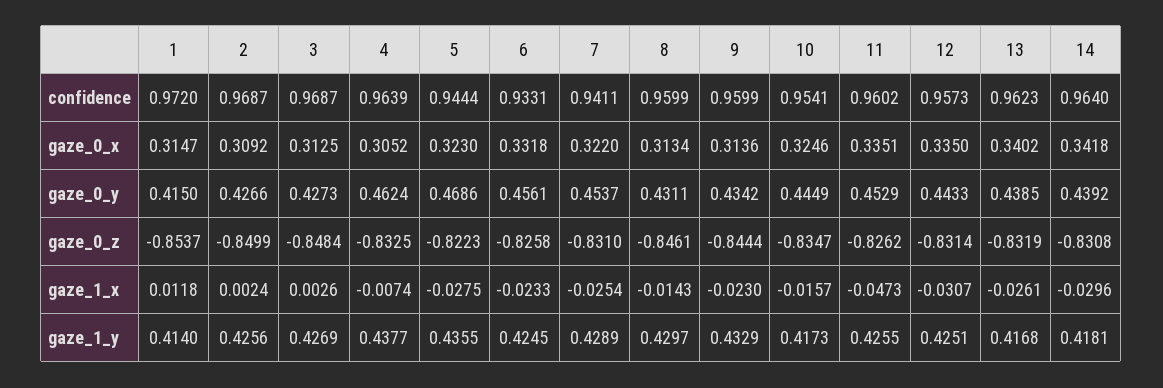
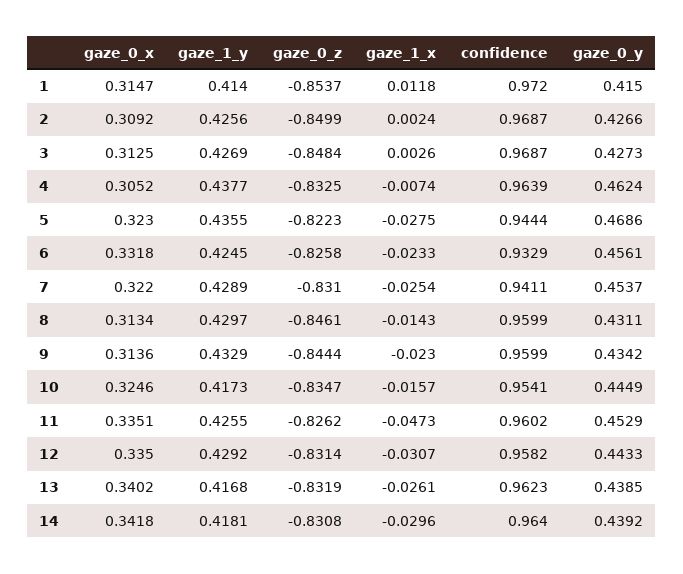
6, confidence: 0.9331 -> 0.9329
12, confidence: 0.9573 -> 0.9582
12, gaze_1_y: 0.4251 -> 0.4292

